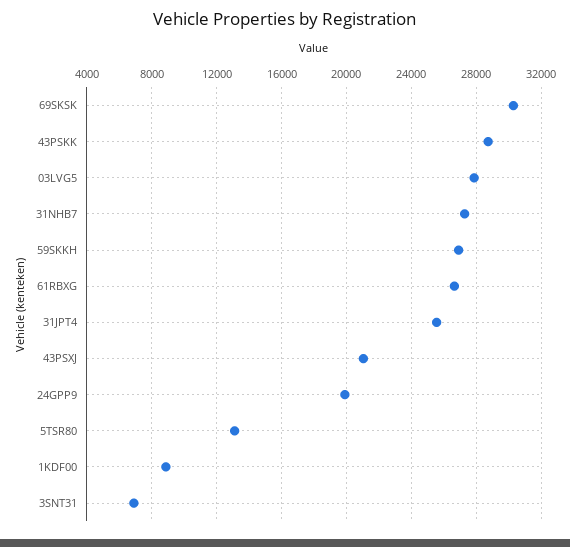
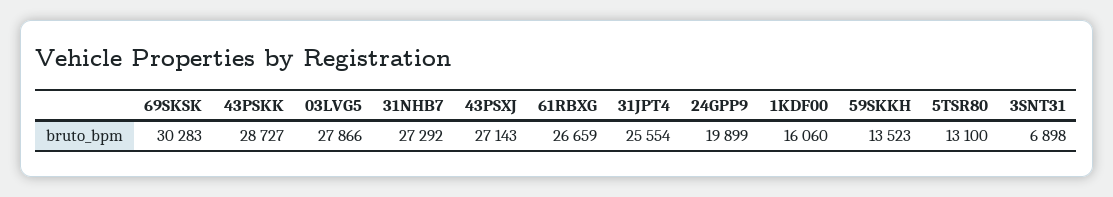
59SKKH: 27000 -> 13523
43PSXJ: 21000 -> 27143
1KDF00: 9000 -> 16060

